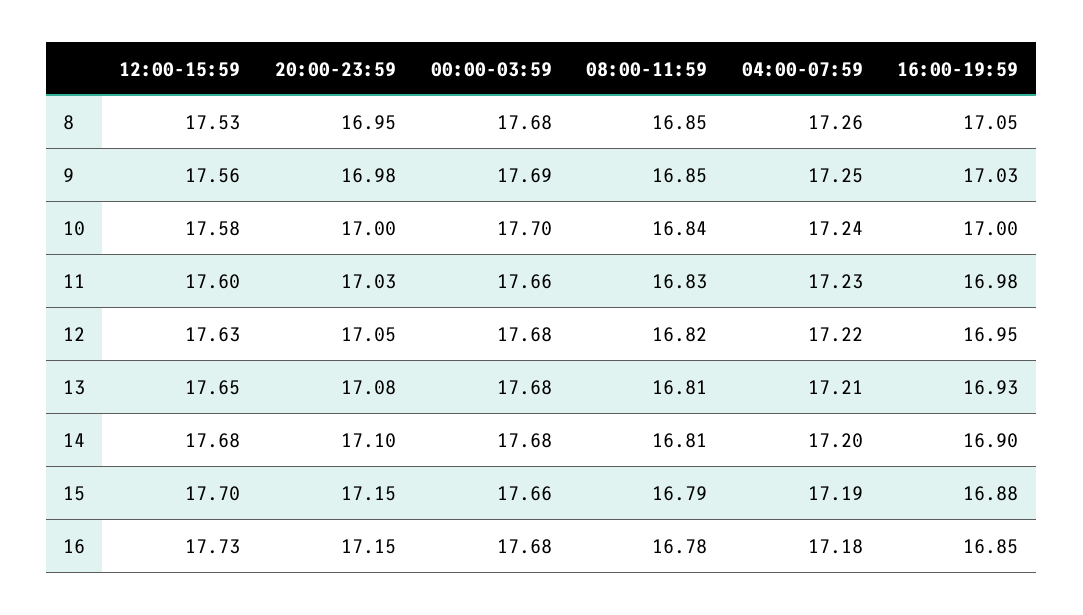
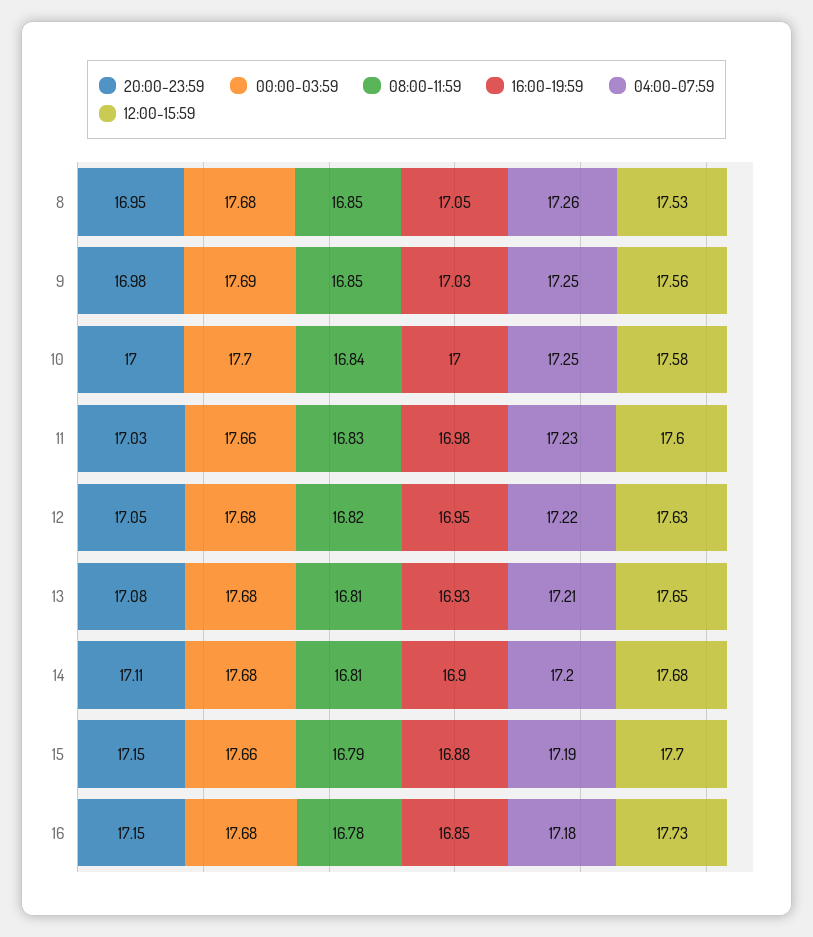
04:00-07:59, 10: 17.24 -> 17.25
20:00-23:59, 14: 17.1 -> 17.11

